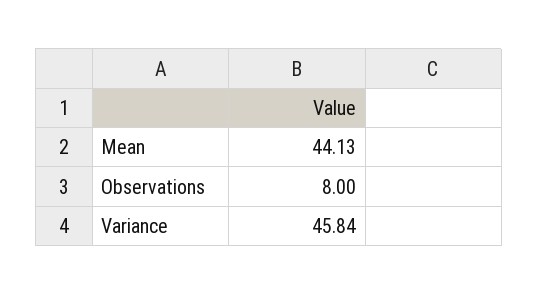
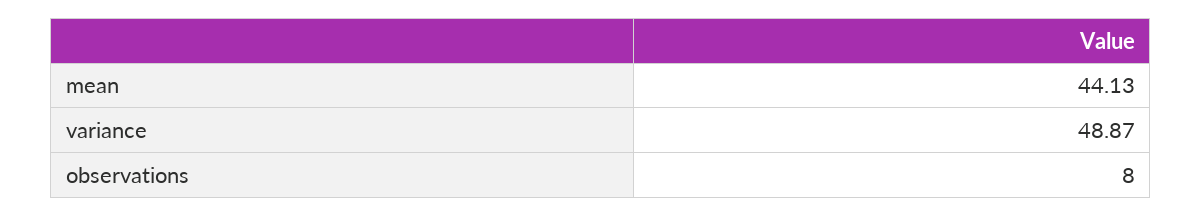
Variance: 45.84 -> 48.87

